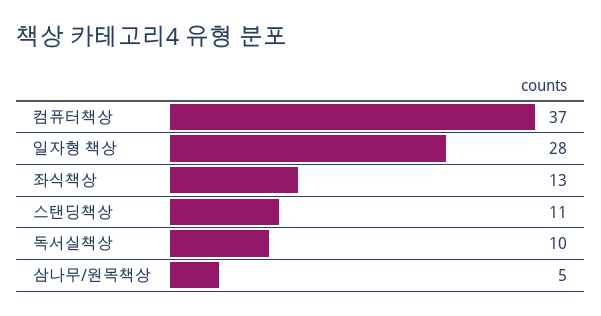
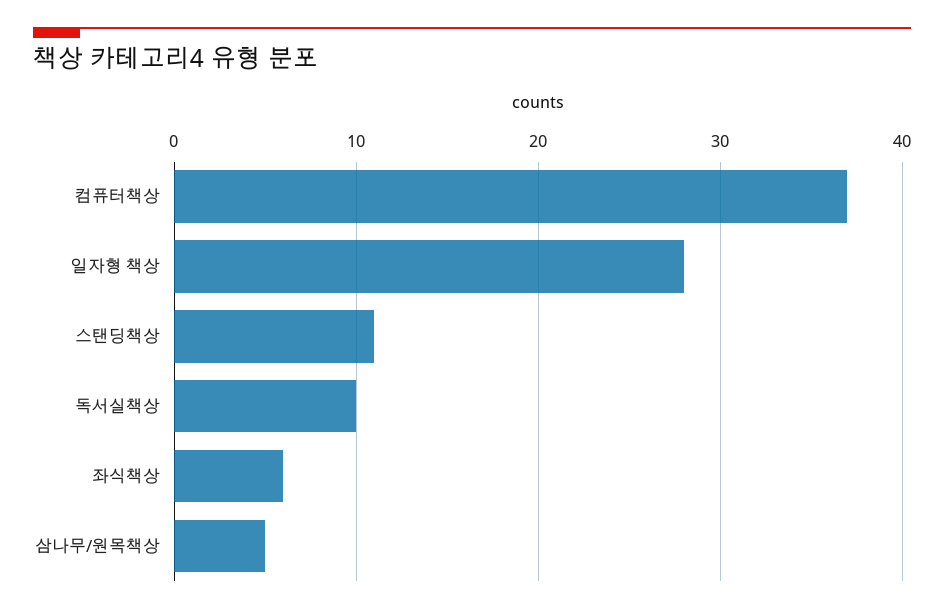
좌식책상: 13 -> 6

